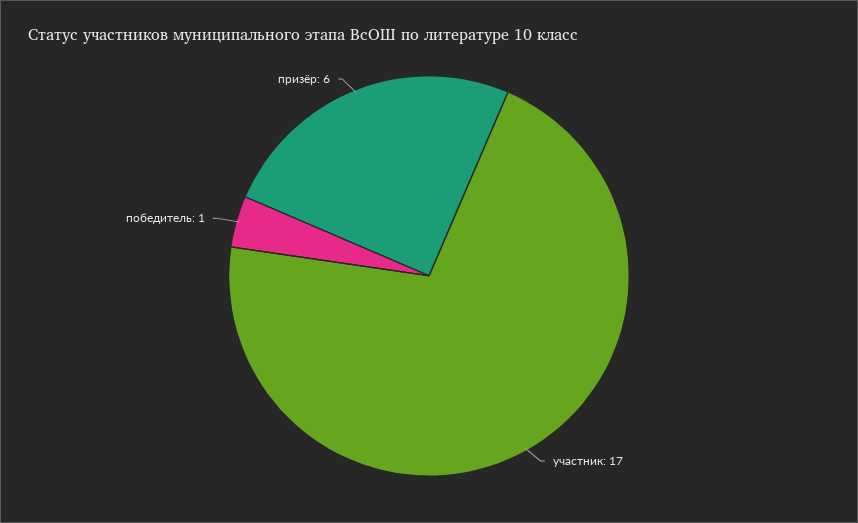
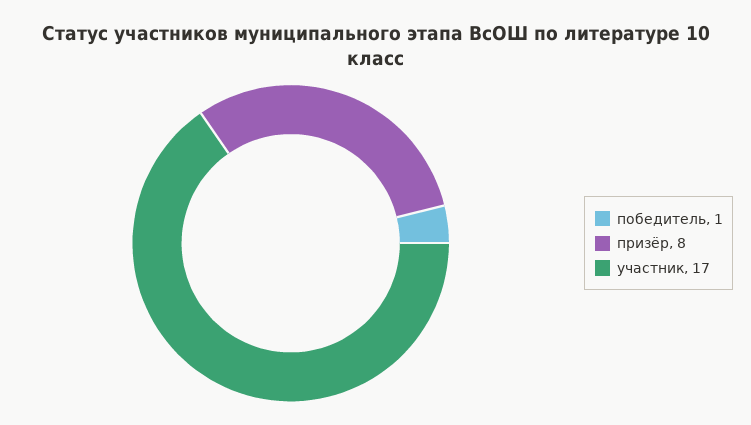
призёр: 6 -> 8

